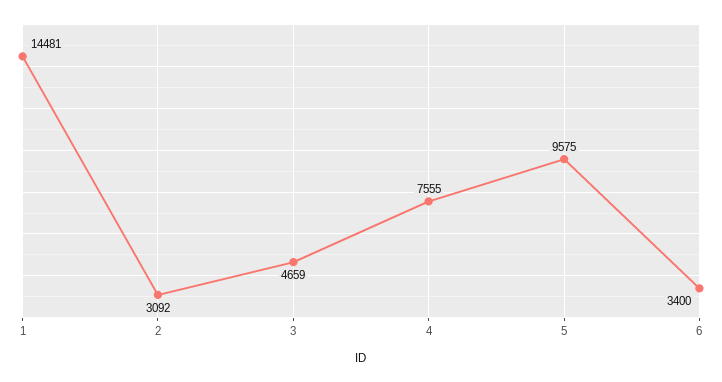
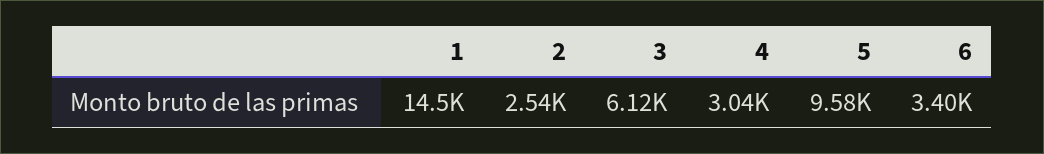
2: 3092 -> 2540
3: 4659 -> 6120
4: 7555 -> 3040

